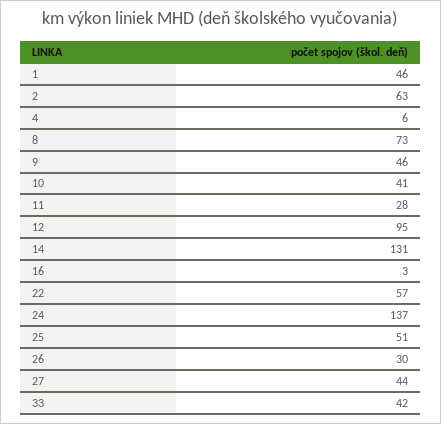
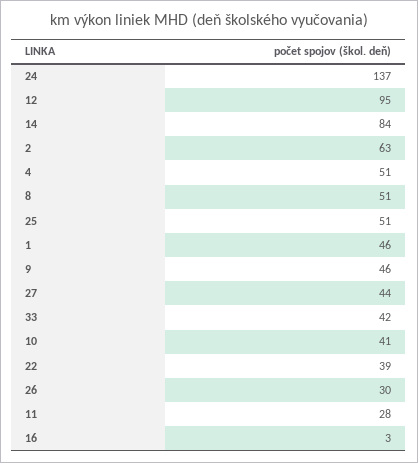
4: 6 -> 51
8: 73 -> 51
14: 131 -> 84
22: 57 -> 39

